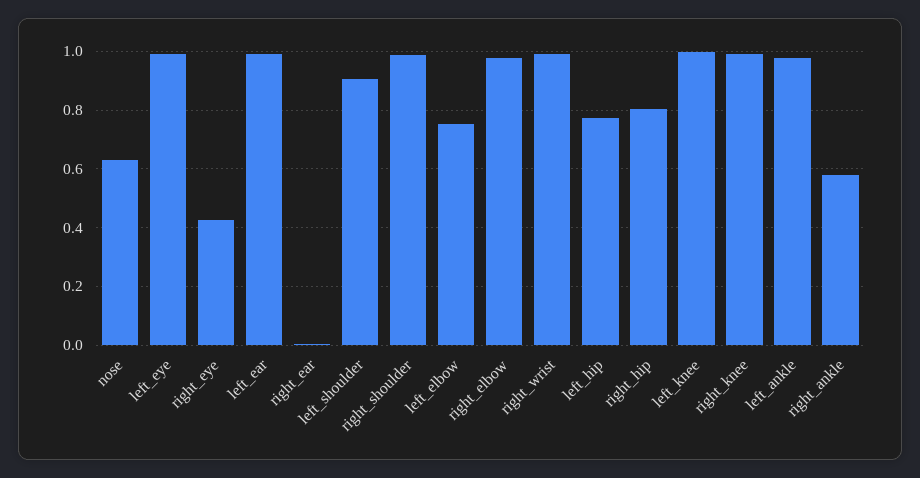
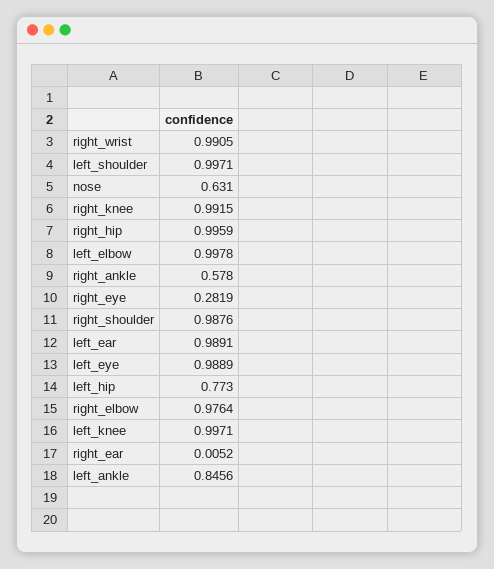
right_eye: 0.425 -> 0.2819
left_shoulder: 0.9 -> 0.9971
left_elbow: 0.75 -> 0.9978
right_hip: 0.8 -> 0.9959
left_ankle: 0.975 -> 0.8456

